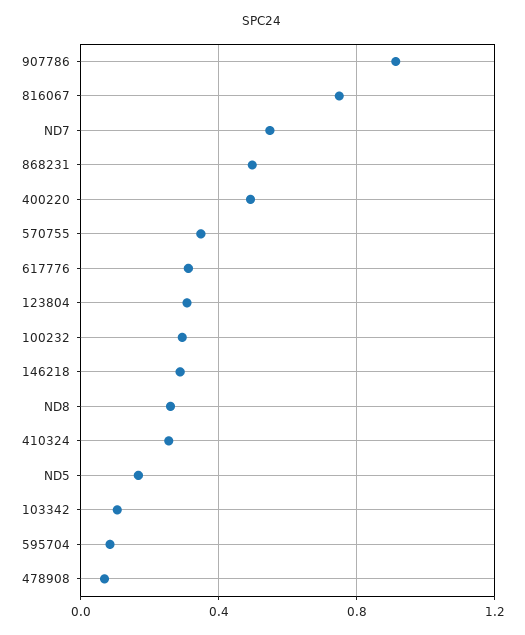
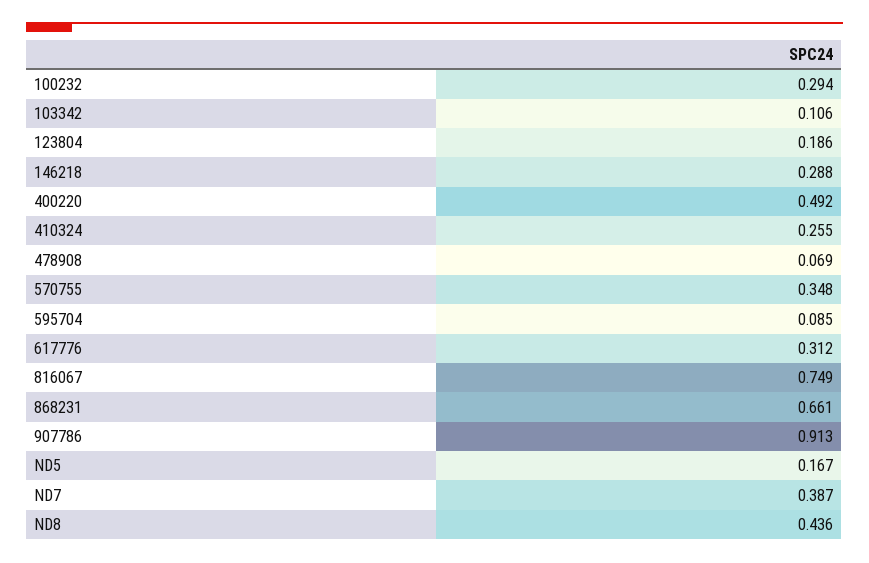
ND7: 0.55 -> 0.387
868231: 0.5 -> 0.661
123804: 0.3 -> 0.186
ND8: 0.25 -> 0.436

